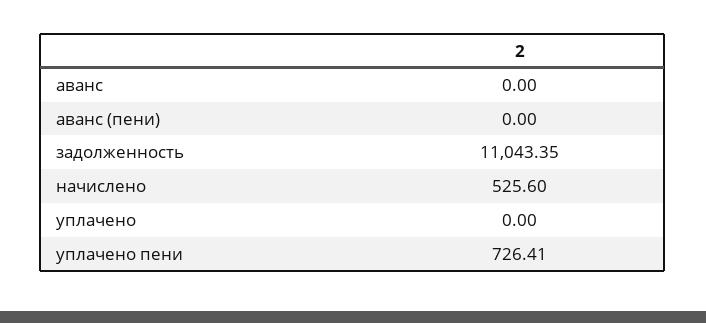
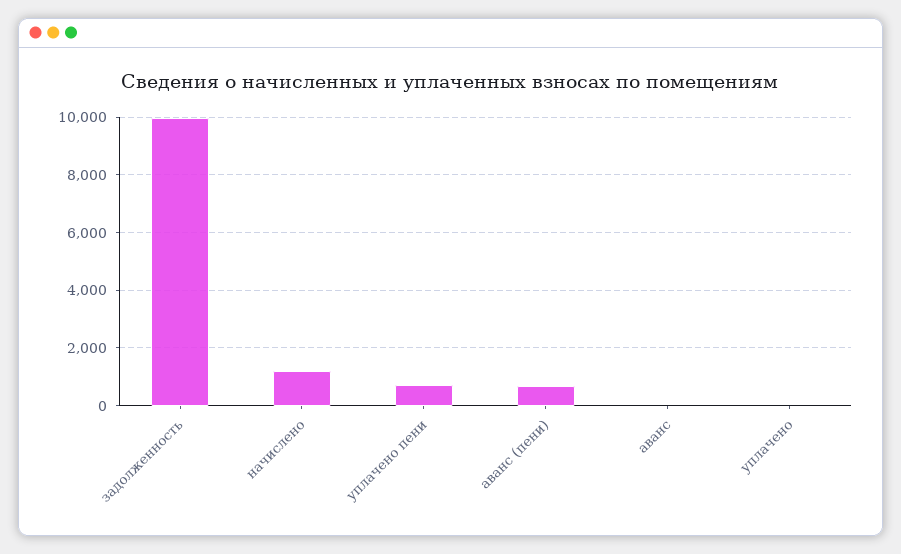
аванс (пени): 0 -> 750
задолженность: 11043.35 -> 10000
начислено: 525.6 -> 1250

